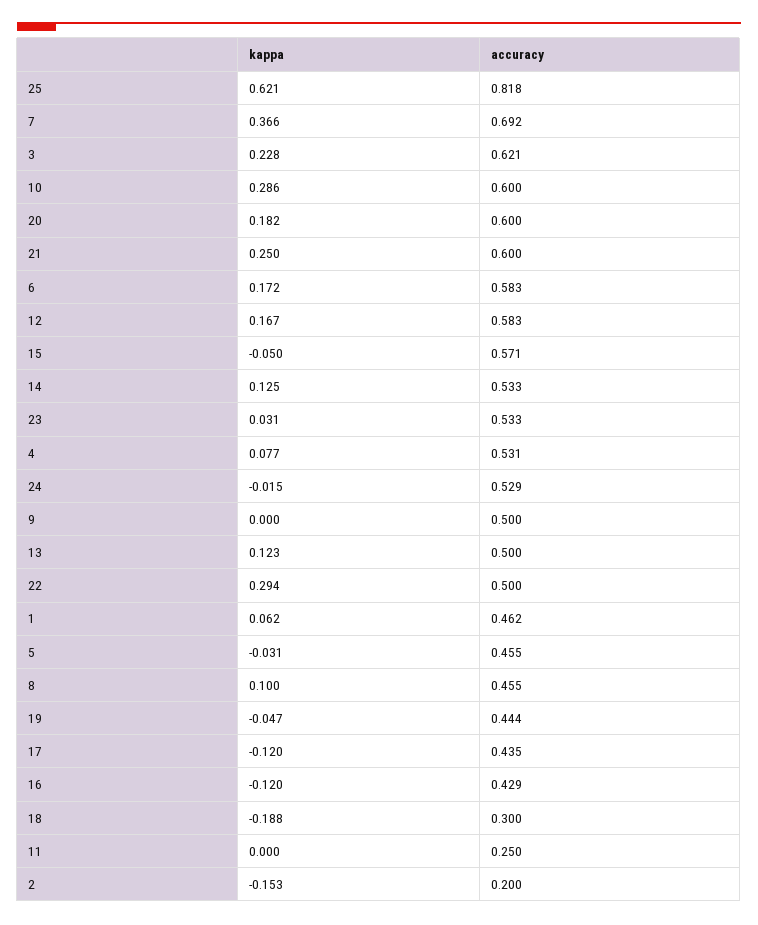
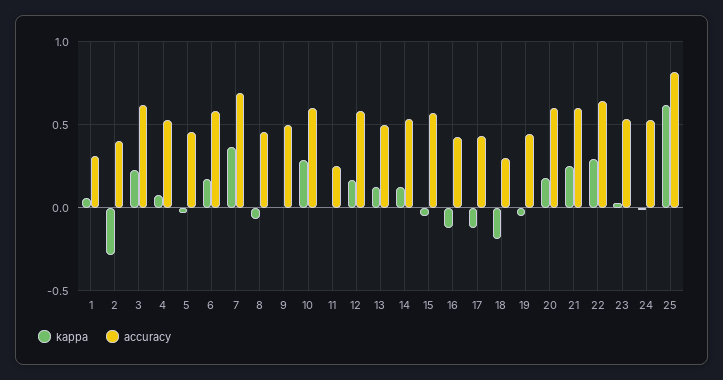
accuracy, 22: 0.5 -> 0.65
accuracy, 1: 0.462 -> 0.3
kappa, 8: 0.1 -> -0.05
kappa, 2: -0.153 -> -0.3
accuracy, 2: 0.2 -> 0.4

